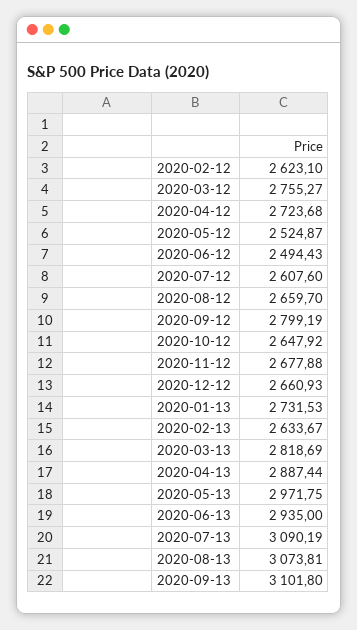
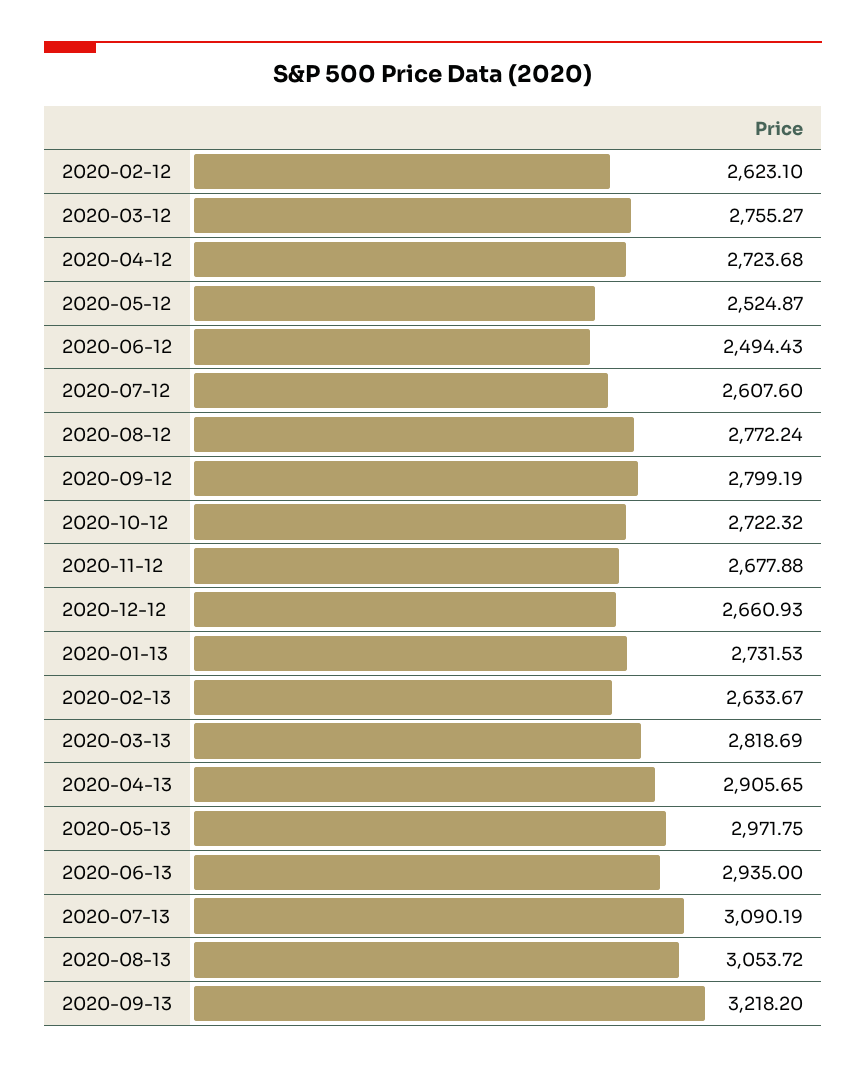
2020-08-12: 2659.7 -> 2772.24
2020-10-12: 2647.92 -> 2722.32
2020-04-13: 2887.44 -> 2905.65
2020-08-13: 3073.81 -> 3053.72
2020-09-13: 3101.8 -> 3218.2

